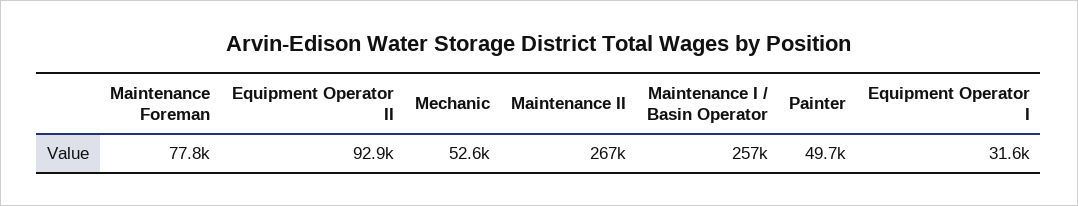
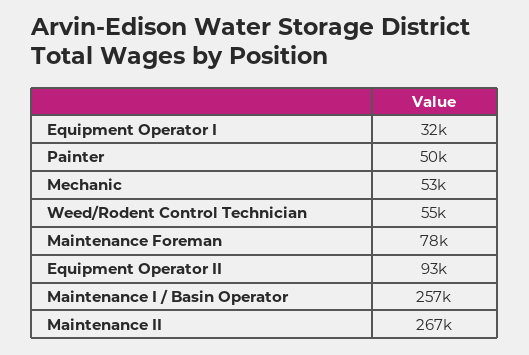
Weed/Rodent Control Technician: none -> 55000

